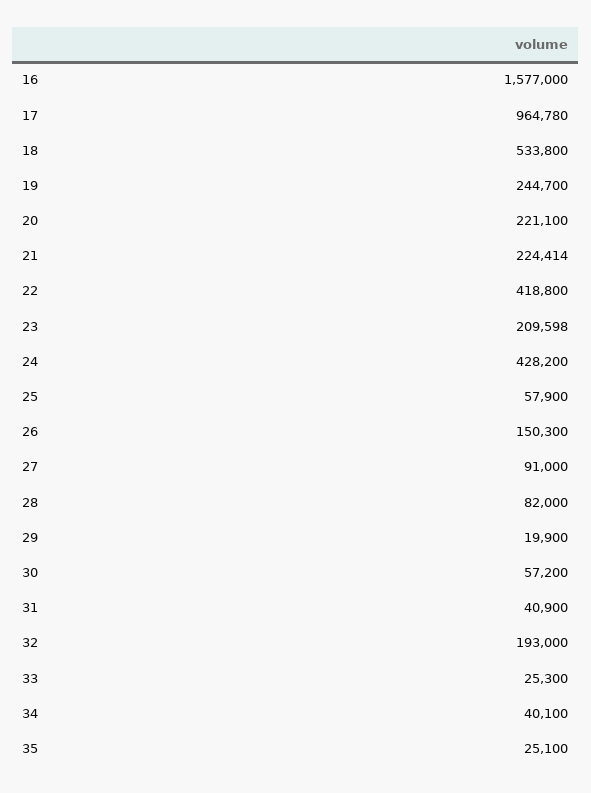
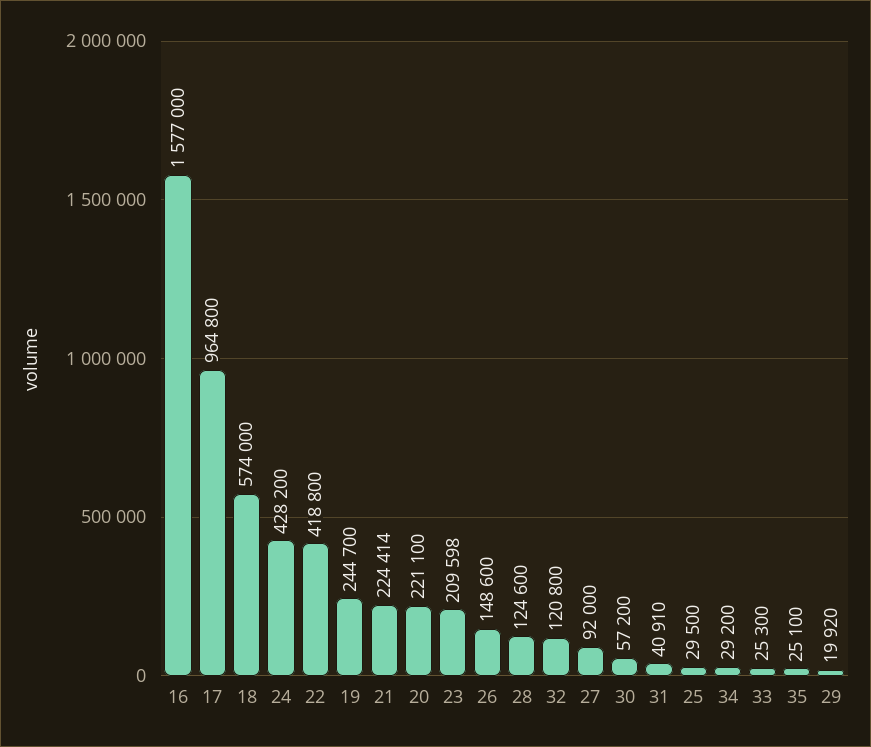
17: 964780 -> 964800
18: 533800 -> 574000
25: 57900 -> 29500
26: 150300 -> 148600
27: 91000 -> 92000
28: 82000 -> 124600
29: 19900 -> 19920
31: 40900 -> 40910
32: 193000 -> 120800
34: 40100 -> 29200

